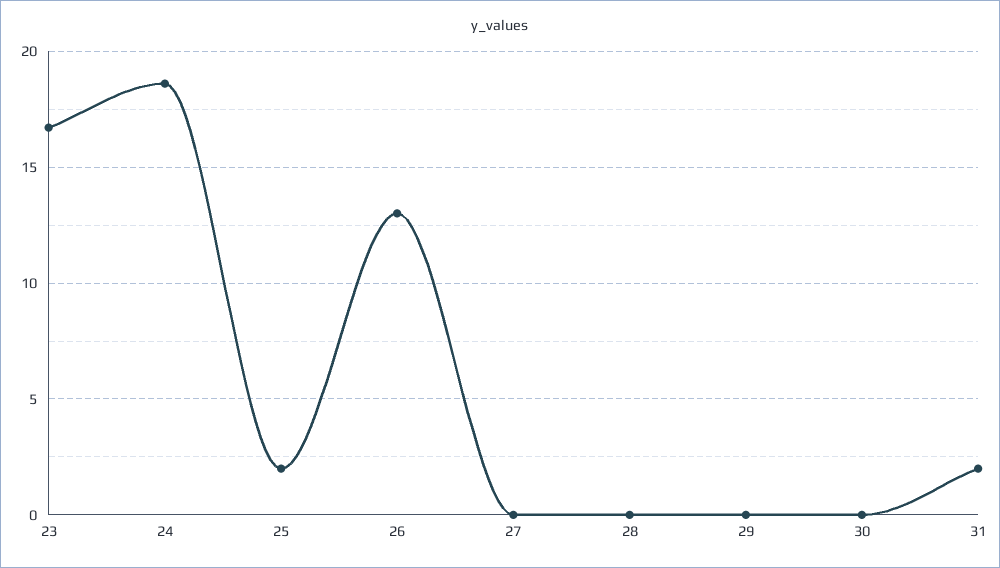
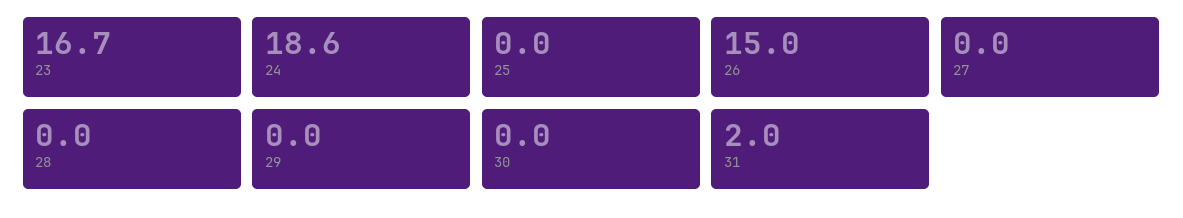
25: 2 -> 0
26: 13 -> 15

